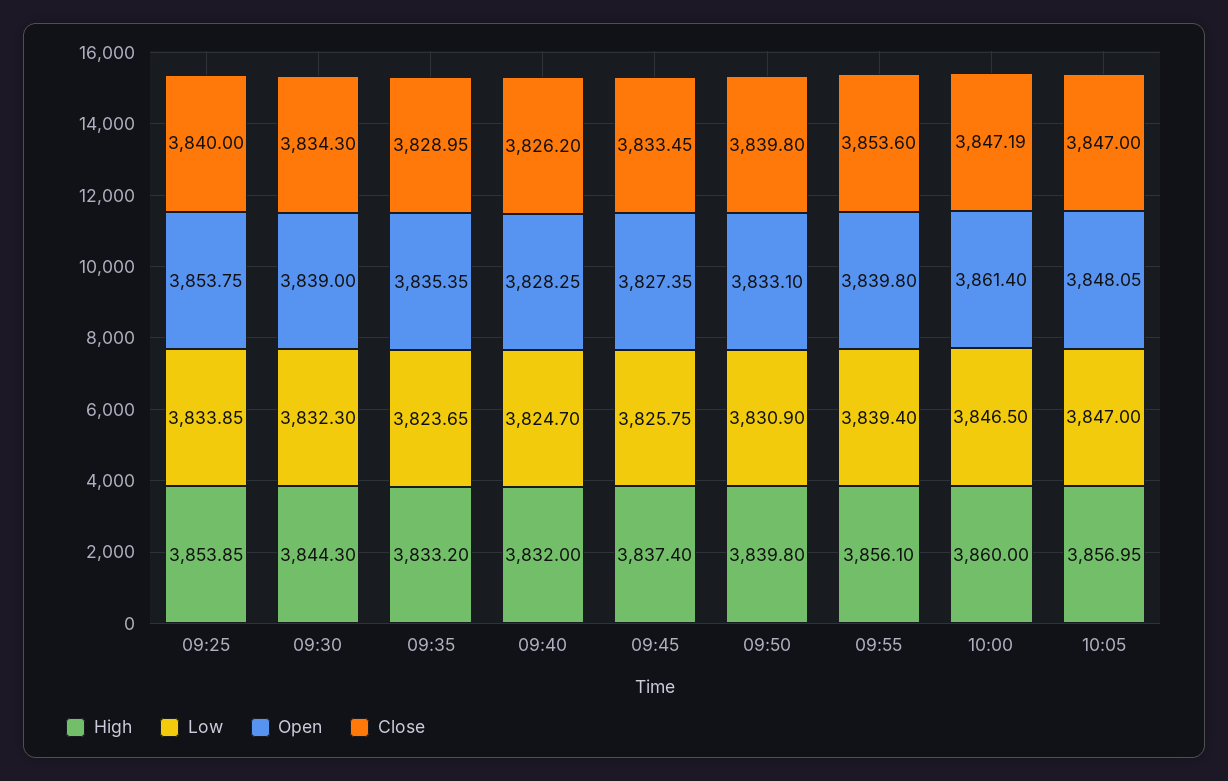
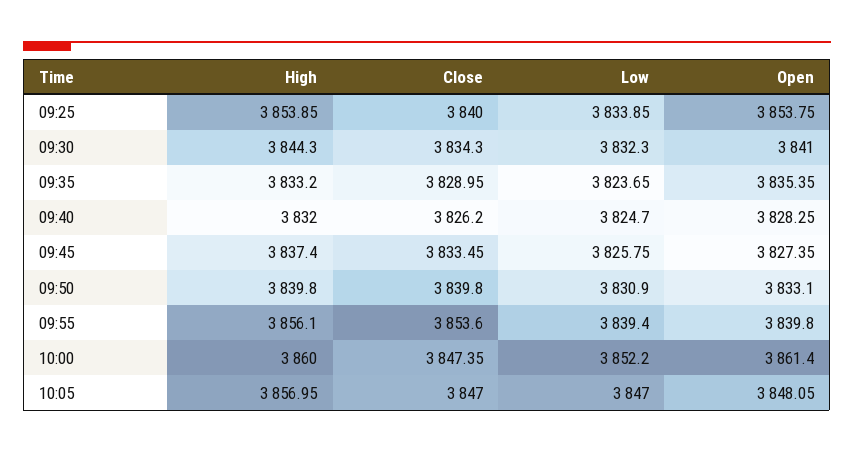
Open, 09:30: 3839 -> 3841
Low, 10:00: 3846.5 -> 3852.2
Close, 10:00: 3847.19 -> 3847.35

